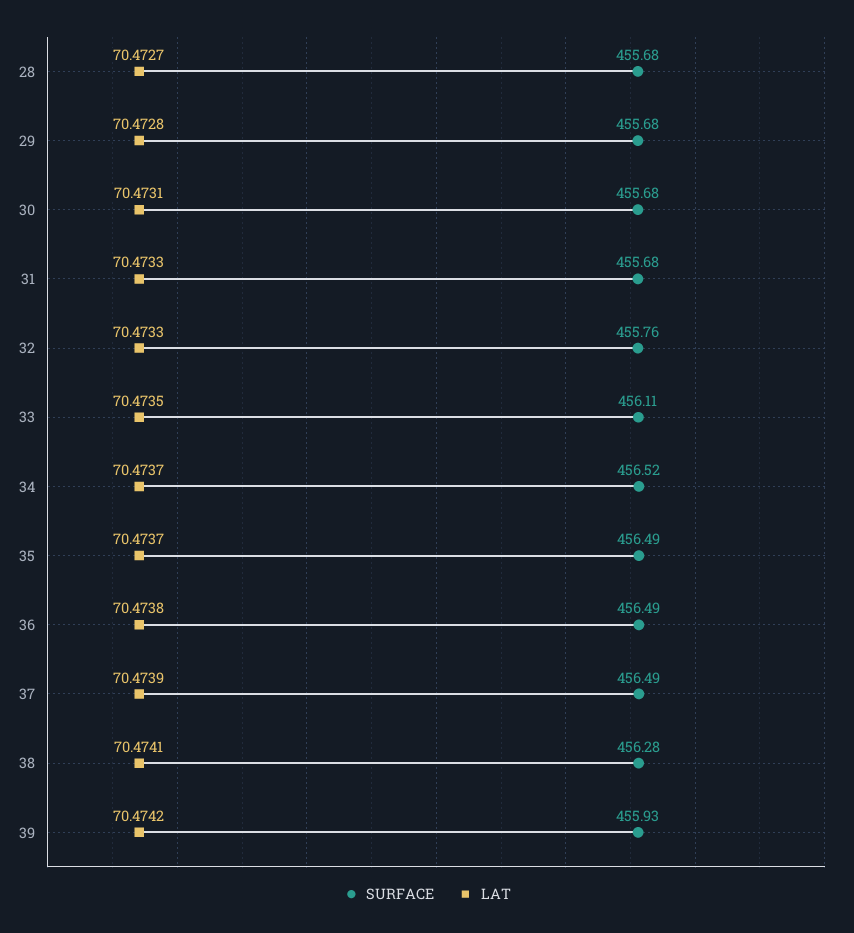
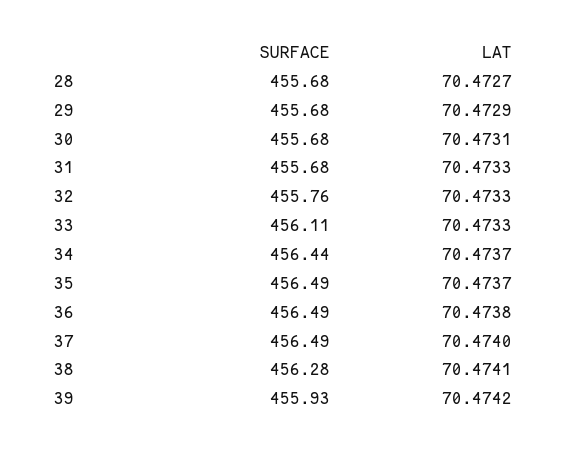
LAT, 29: 70.4728 -> 70.4729
LAT, 33: 70.4735 -> 70.4733
SURFACE, 34: 456.52 -> 456.44
LAT, 37: 70.4739 -> 70.474

